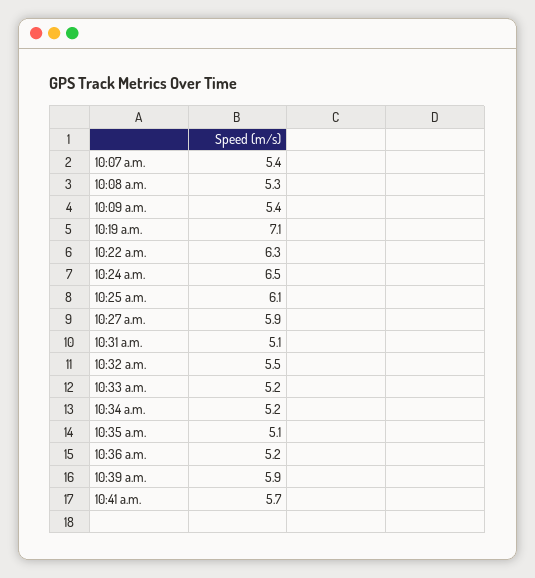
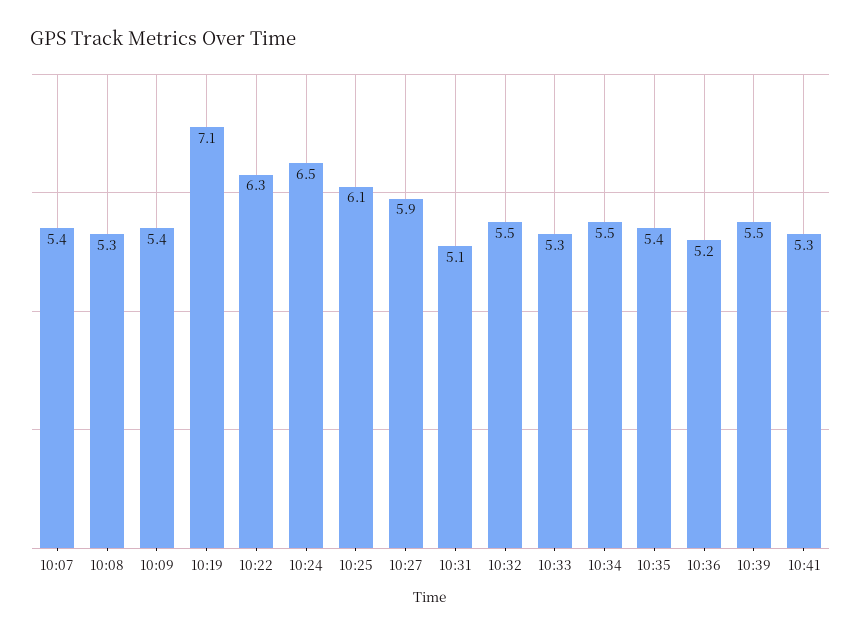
10:33 a.m.: 5.2 -> 5.3
10:34 a.m.: 5.2 -> 5.5
10:35 a.m.: 5.1 -> 5.4
10:39 a.m.: 5.9 -> 5.5
10:41 a.m.: 5.7 -> 5.3

